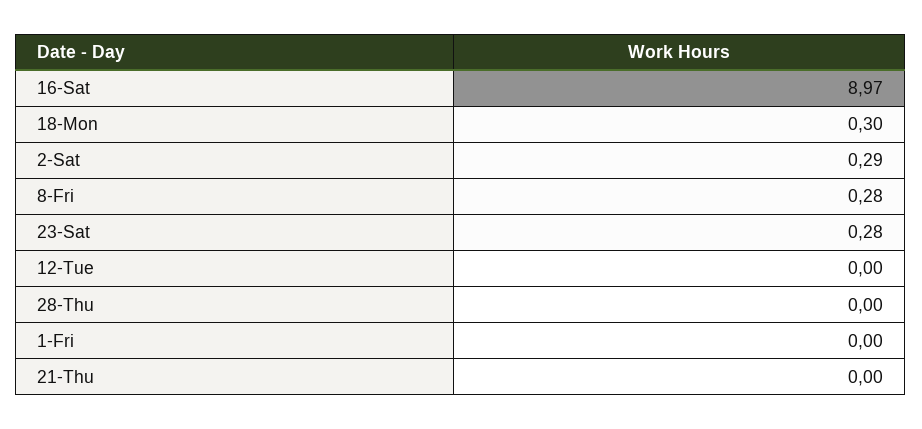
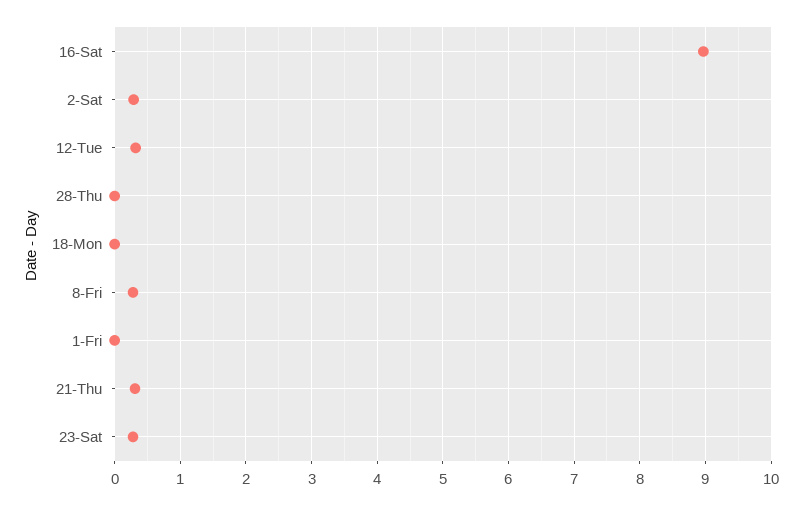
18-Mon: 0.3 -> 0
12-Tue: 0 -> 0.3
21-Thu: 0 -> 0.3

